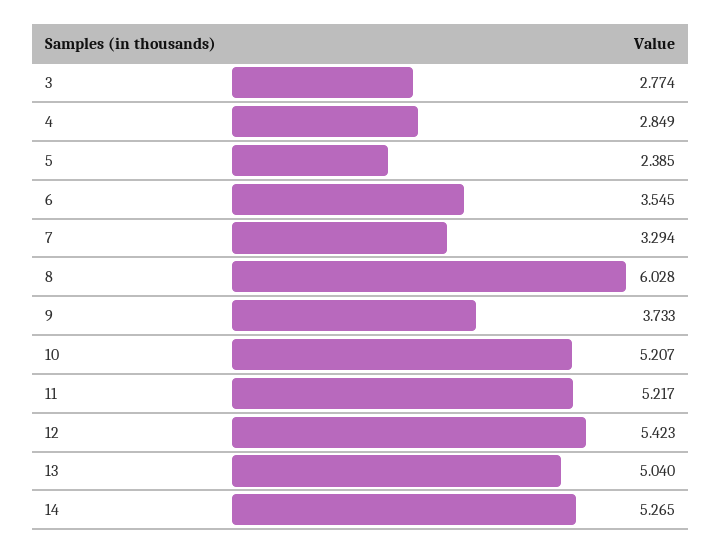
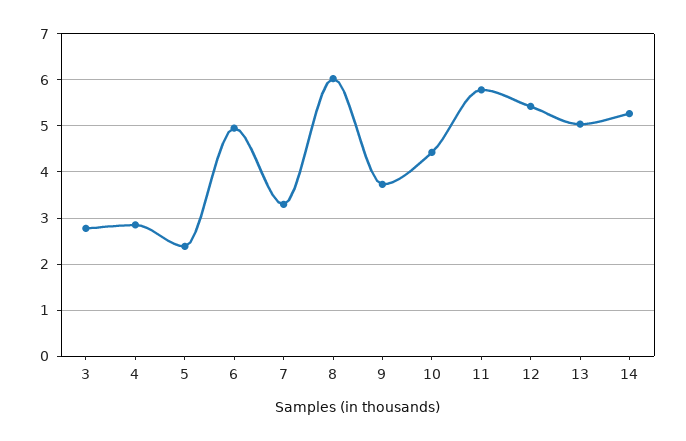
6: 3.545 -> 5
10: 5.207 -> 4.4
11: 5.217 -> 5.8

